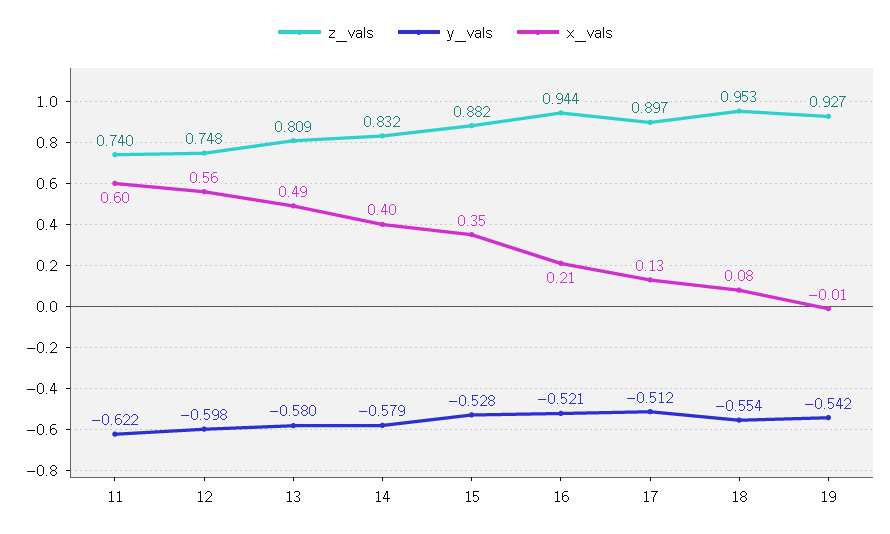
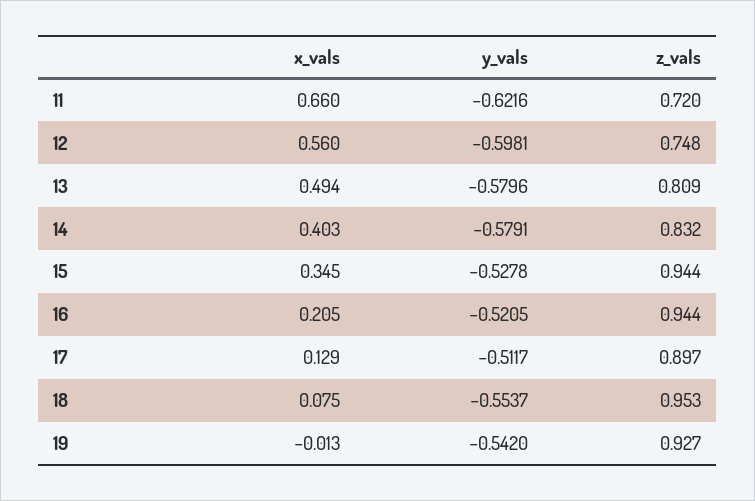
z_vals, 11: 0.74 -> 0.72
x_vals, 11: 0.6 -> 0.66
z_vals, 15: 0.882 -> 0.944

